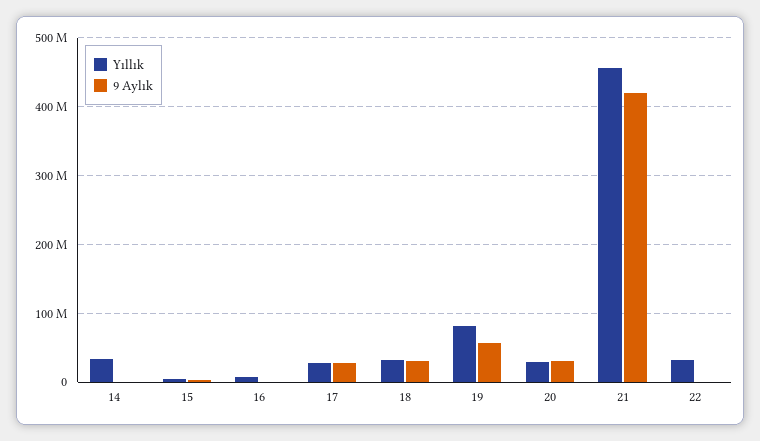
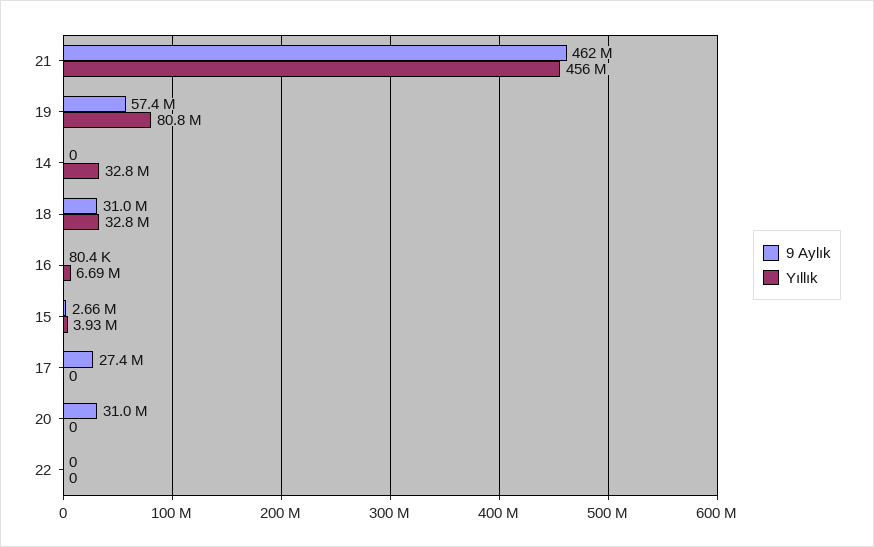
Yıllık, 17: 30000000 -> 0
Yıllık, 20: 30000000 -> 0
9 Aylık, 21: 420000000 -> 462000000
Yıllık, 22: 30000000 -> 0

